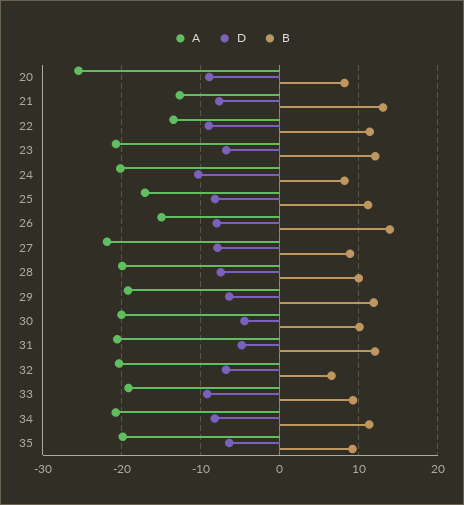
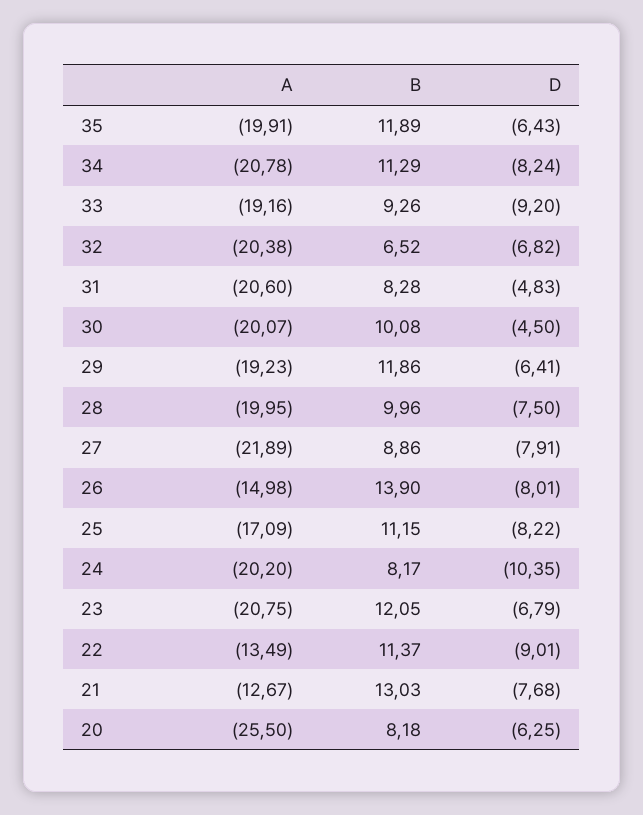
D, 20: -9 -> -6.25
B, 31: 12 -> 8.28
B, 35: 9 -> 11.89

